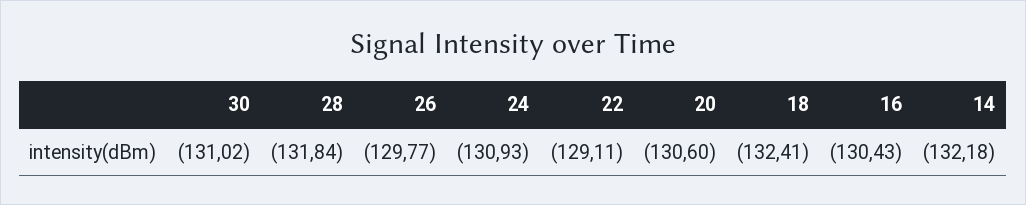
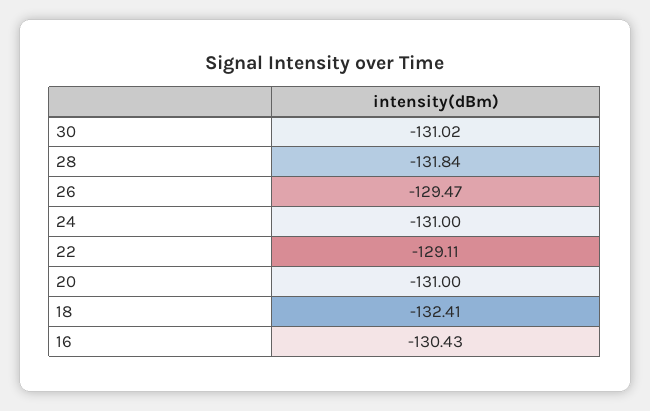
26: -129.77 -> -129.47
24: -130.93 -> -131
20: -130.6 -> -131
14: -132.18 -> none

